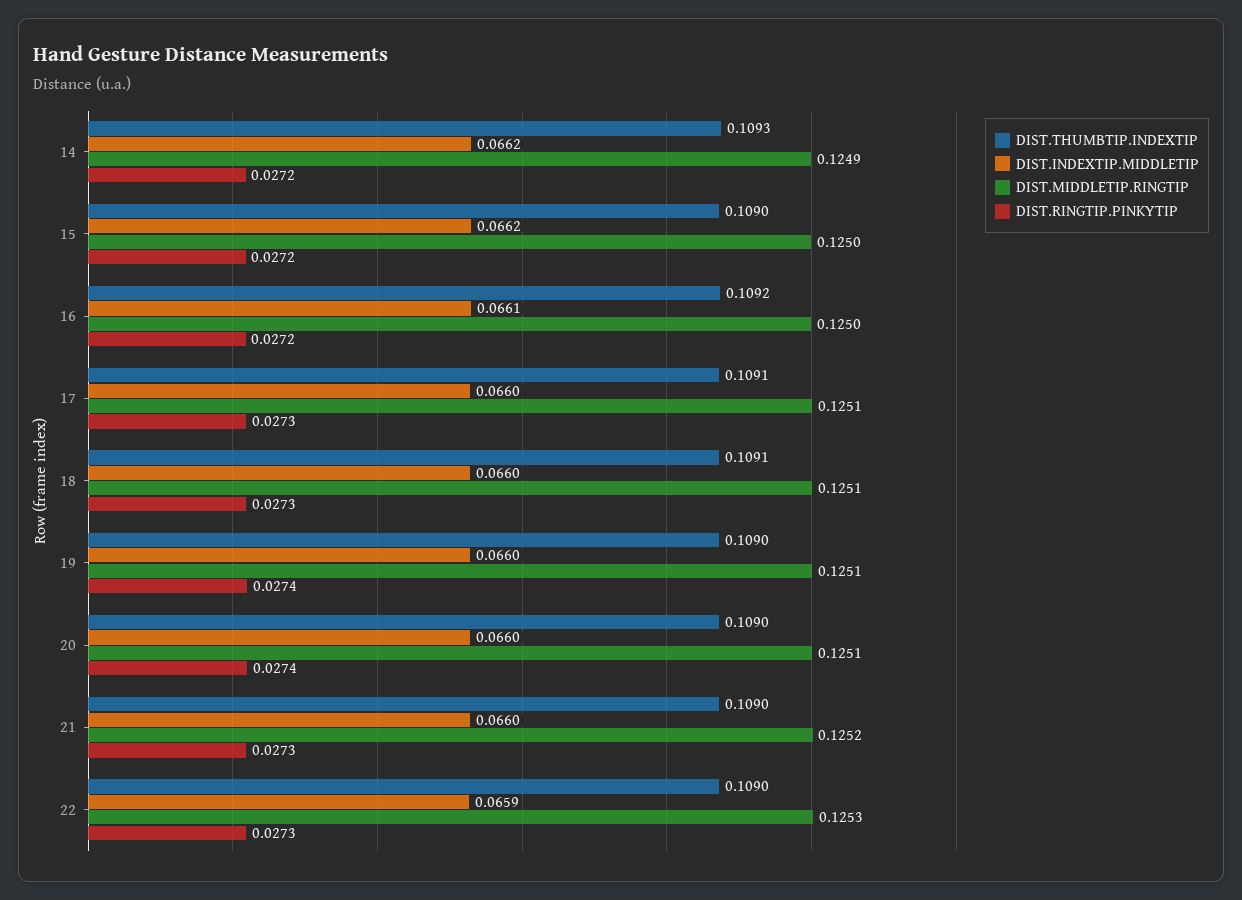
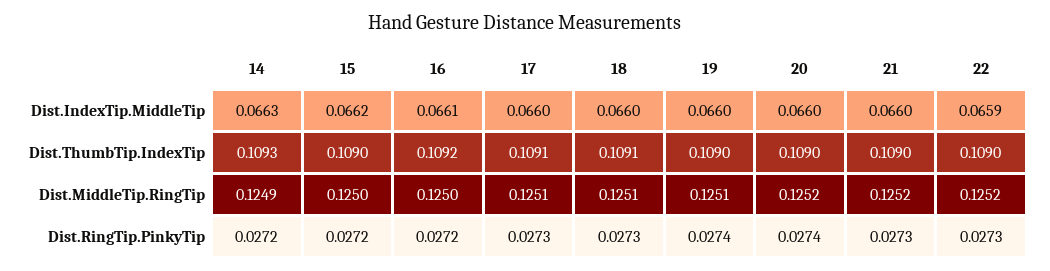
DIST.INDEXTIP.MIDDLETIP, 14: 0.0662 -> 0.0663
DIST.MIDDLETIP.RINGTIP, 20: 0.1251 -> 0.1252
DIST.MIDDLETIP.RINGTIP, 22: 0.1253 -> 0.1252

